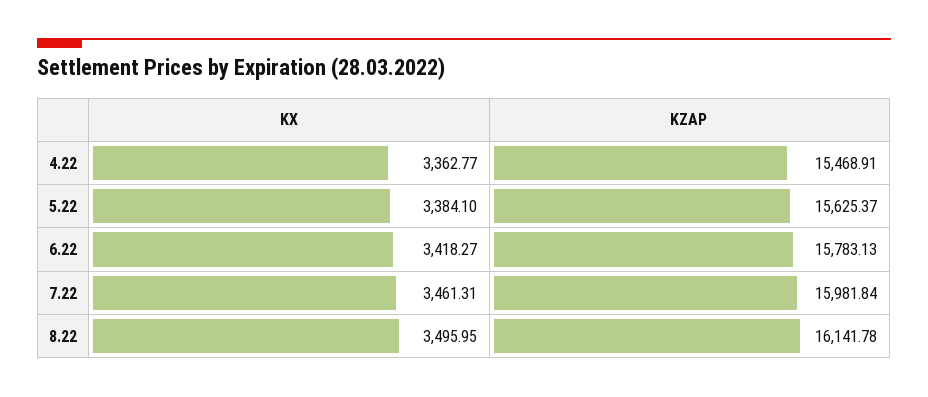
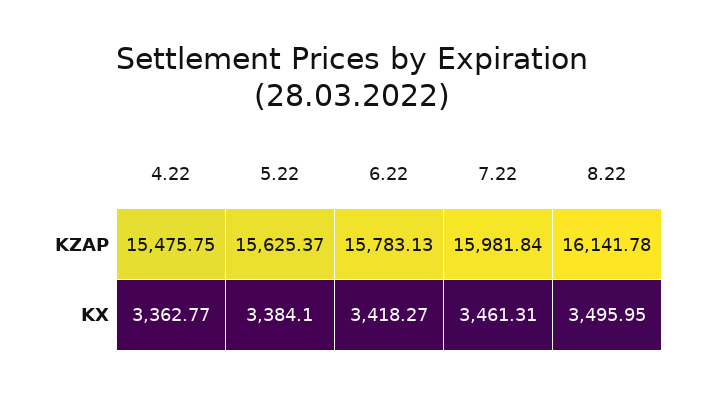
KZAP, 4.22: 15468.91 -> 15475.75

